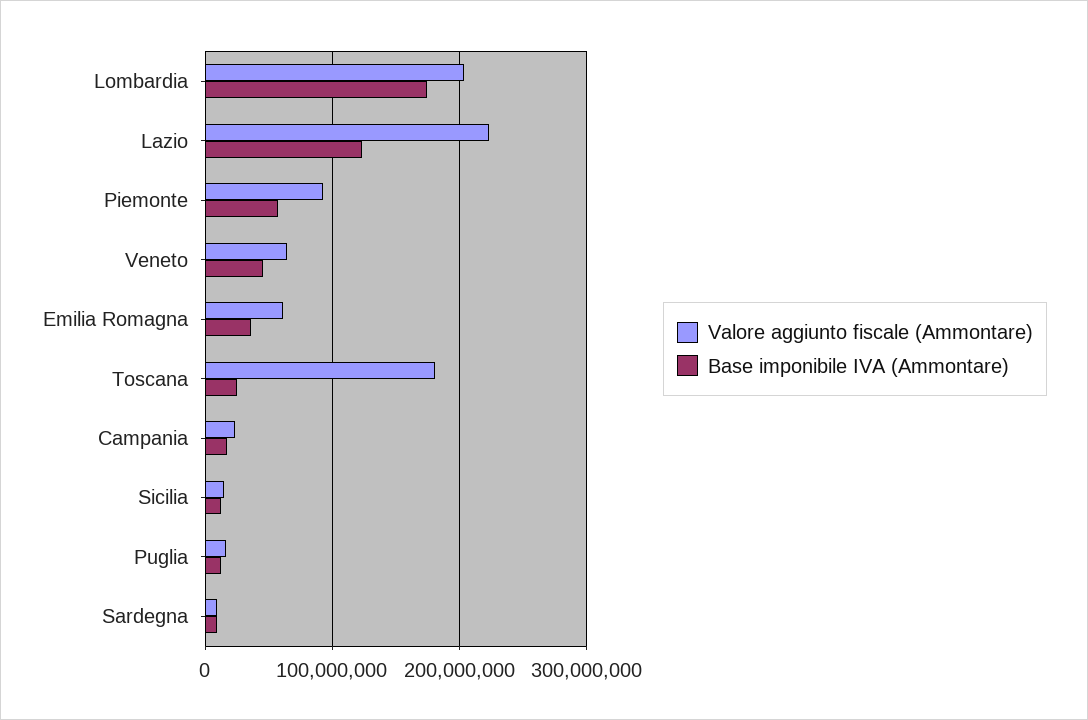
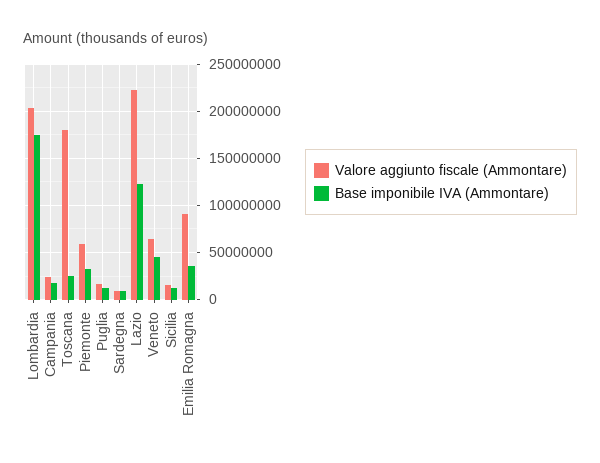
Valore aggiunto fiscale (Ammontare), Piemonte: 90000000 -> 60000000
Base imponibile IVA (Ammontare), Piemonte: 60000000 -> 30000000
Valore aggiunto fiscale (Ammontare), Emilia Romagna: 60000000 -> 90000000

